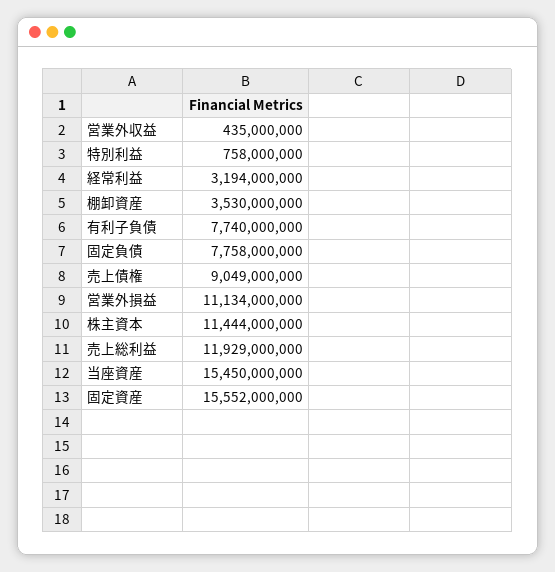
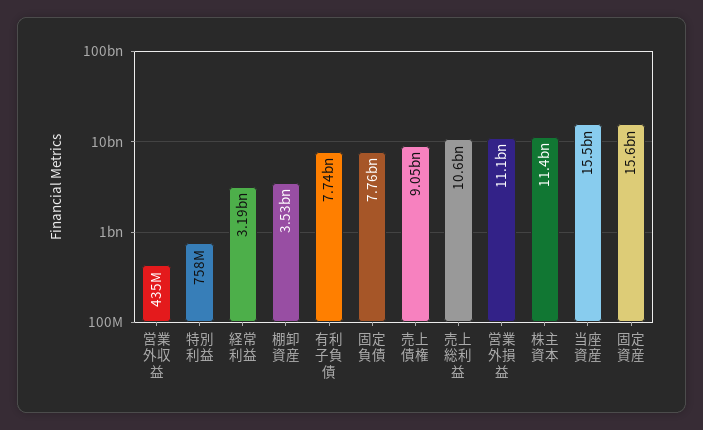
売上総利益: 11929000000 -> 10600000000

